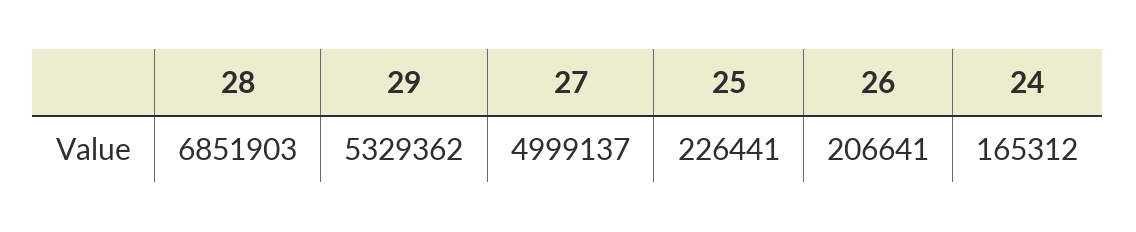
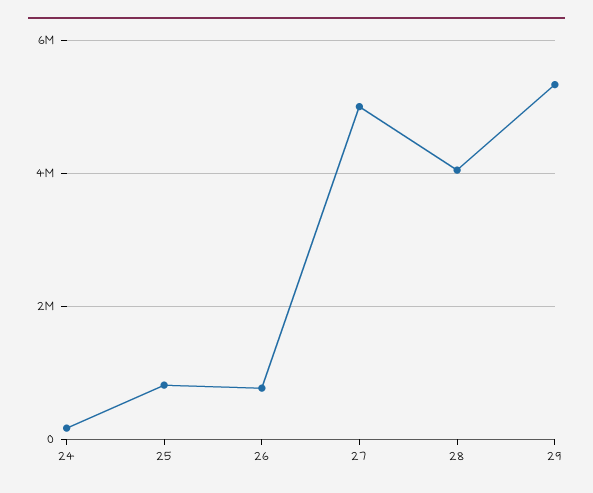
28: 6851903 -> 4000000
25: 226441 -> 800000
26: 206641 -> 800000

